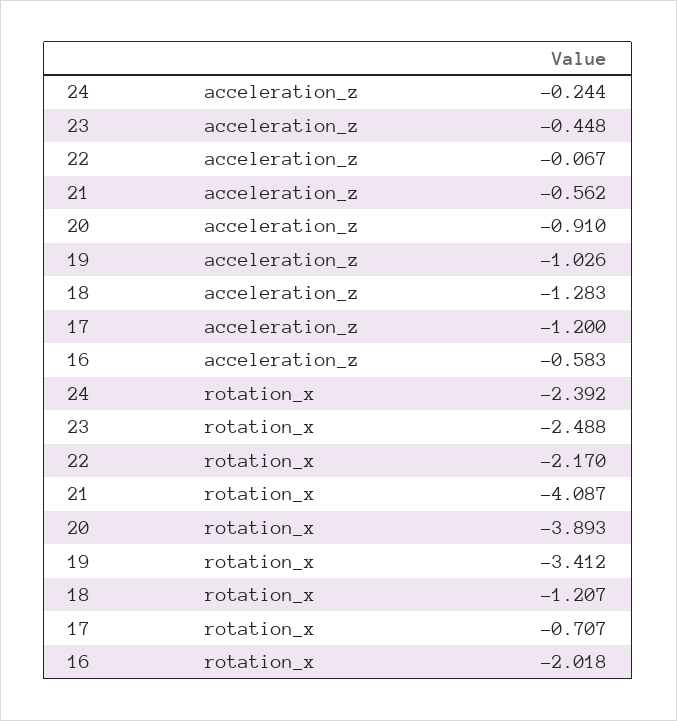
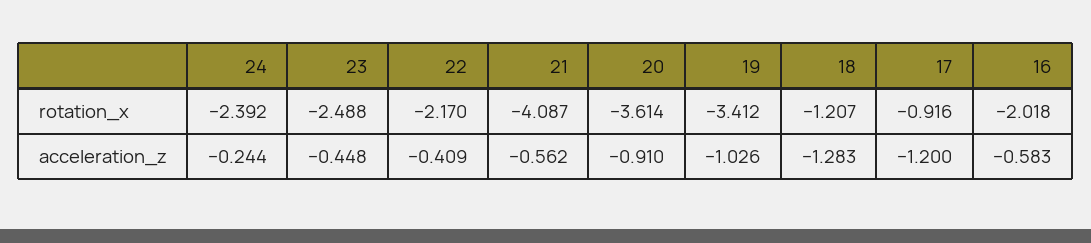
22, acceleration_z: -0.067 -> -0.409
20, rotation_x: -3.893 -> -3.614
17, rotation_x: -0.707 -> -0.916

